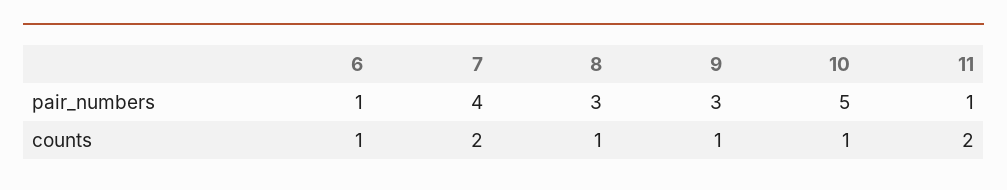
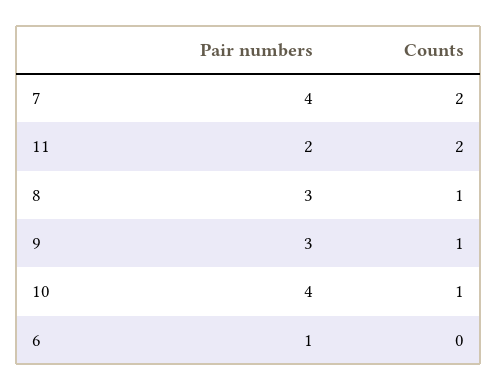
10, pair_numbers: 5 -> 4
11, pair_numbers: 1 -> 2
6, counts: 1 -> 0

